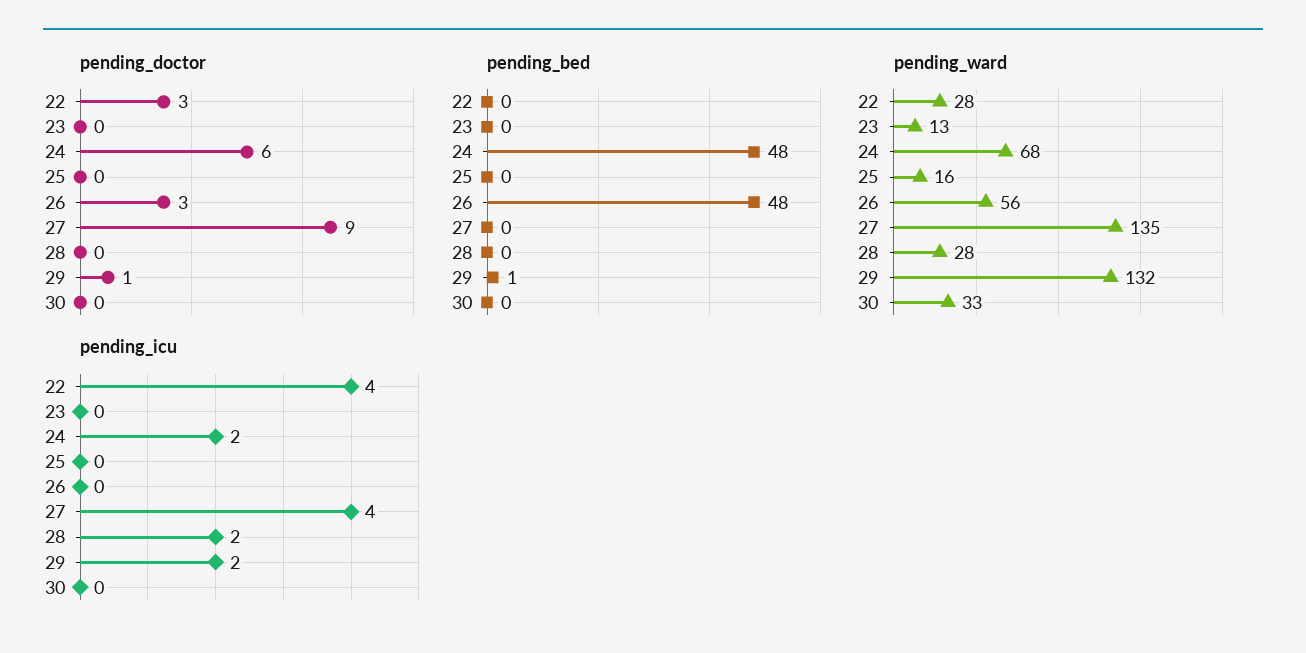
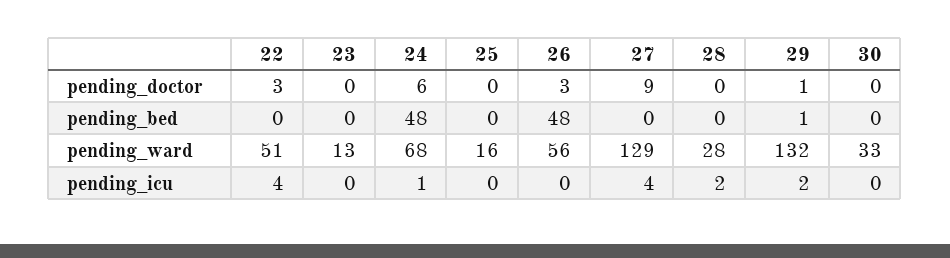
pending_ward, 22: 28 -> 51
pending_ward, 27: 135 -> 129
pending_icu, 24: 2 -> 1

